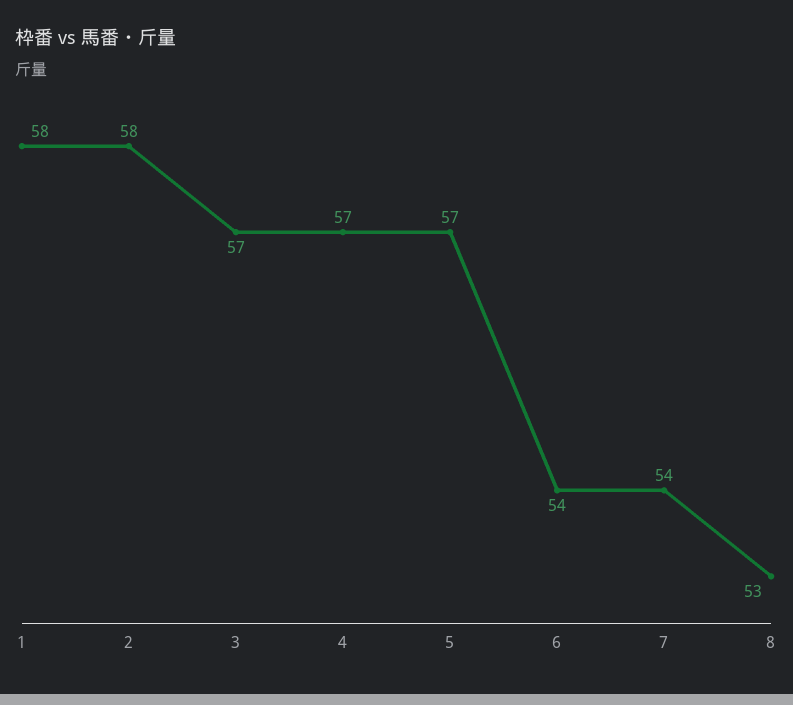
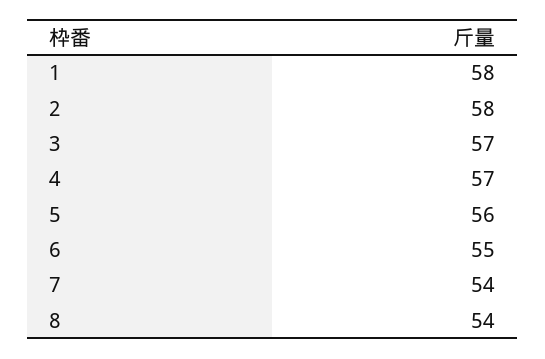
5: 57 -> 56
6: 54 -> 55
8: 53 -> 54

